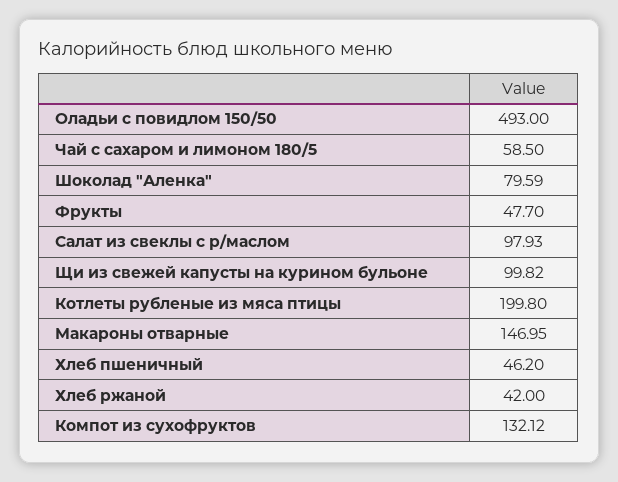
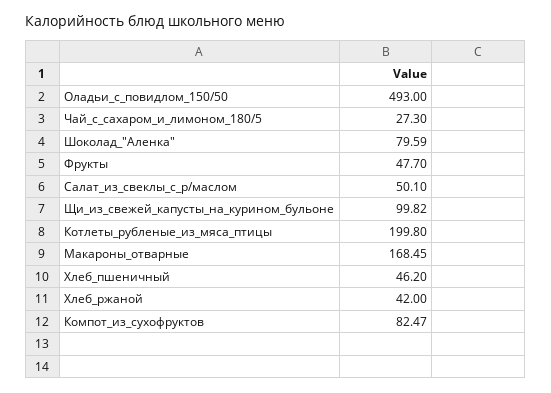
Чай с сахаром и лимоном 180/5: 58.5 -> 27.3
Салат из свеклы с р/маслом: 97.93 -> 50.1
Макароны отварные: 146.95 -> 168.45
Компот из сухофруктов: 132.12 -> 82.47

